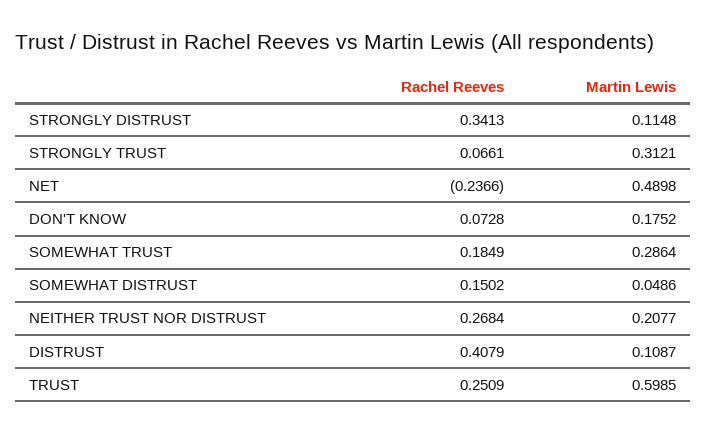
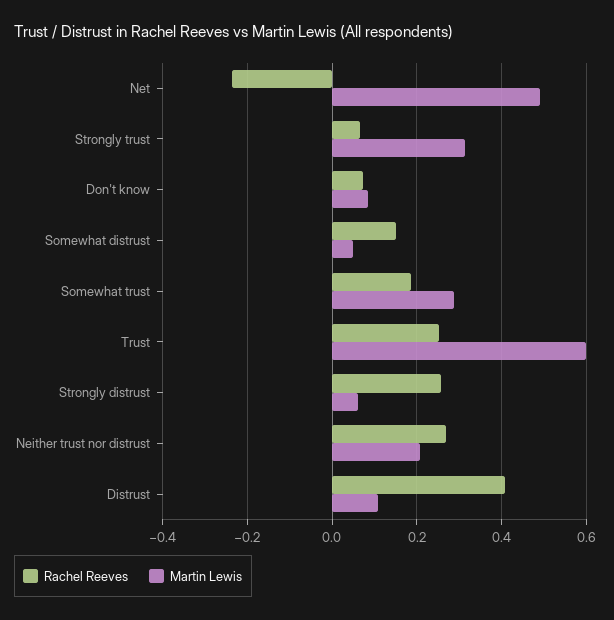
Rachel Reeves, STRONGLY DISTRUST: 0.3413 -> 0.26
Martin Lewis, STRONGLY DISTRUST: 0.1148 -> 0.06
Martin Lewis, DON'T KNOW: 0.1752 -> 0.08

